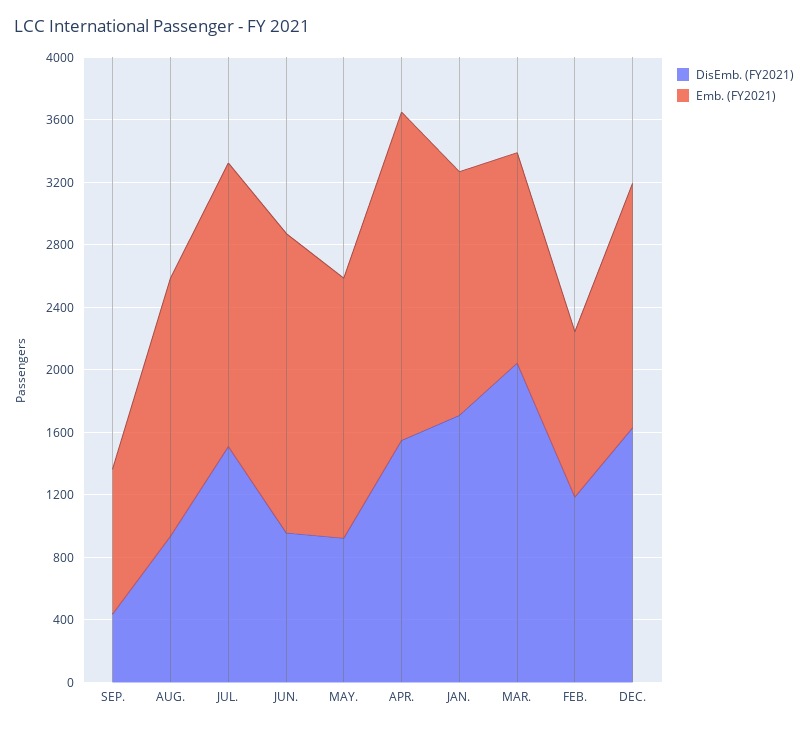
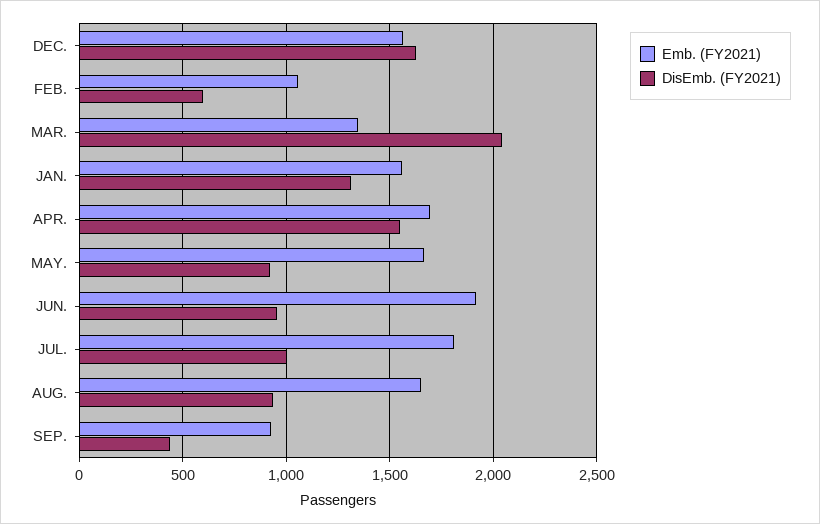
DisEmb. (FY2021), JUL.: 1500 -> 1000
Emb. (FY2021), APR.: 2100 -> 1700
DisEmb. (FY2021), JAN.: 1700 -> 1300
DisEmb. (FY2021), FEB.: 1200 -> 600

